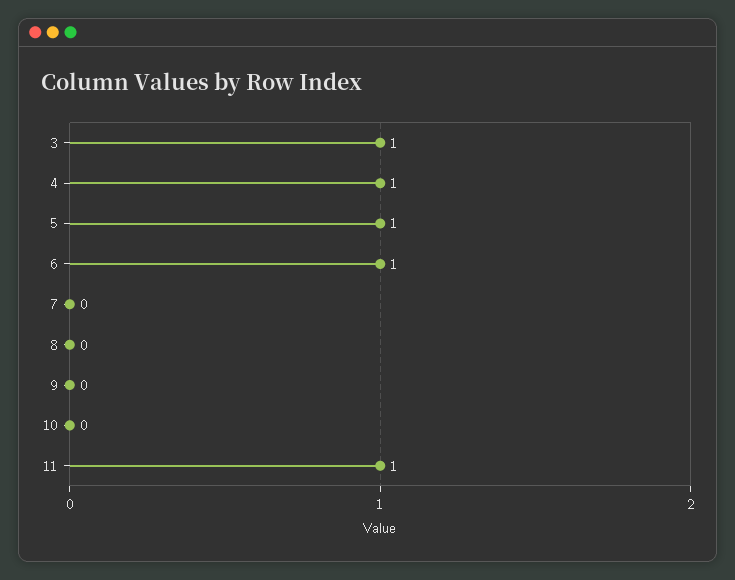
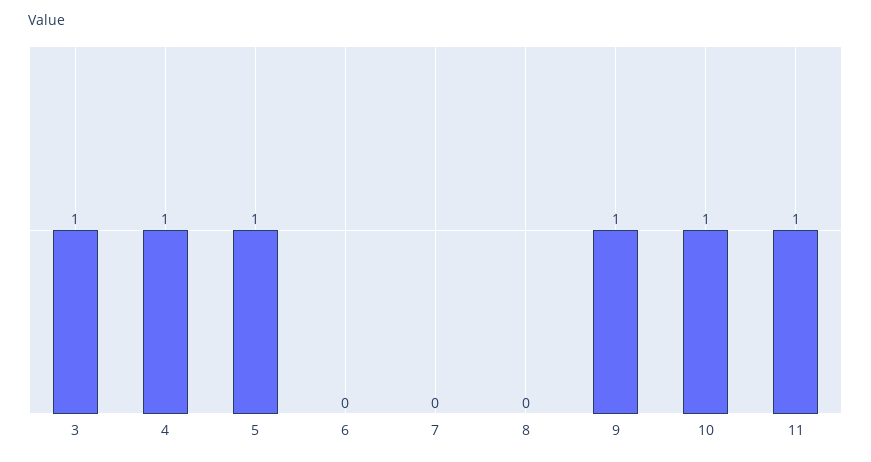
6: 1 -> 0
9: 0 -> 1
10: 0 -> 1

